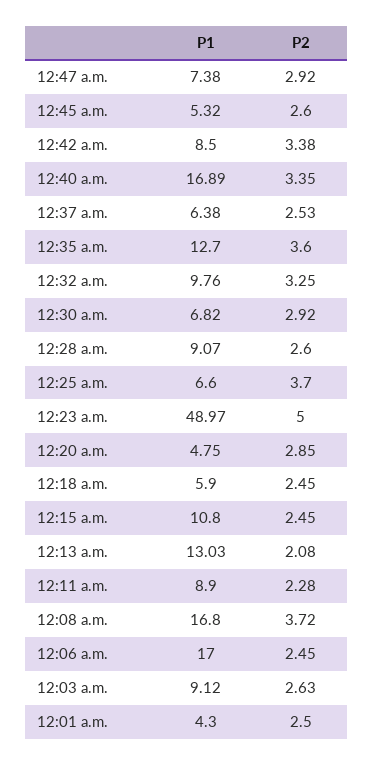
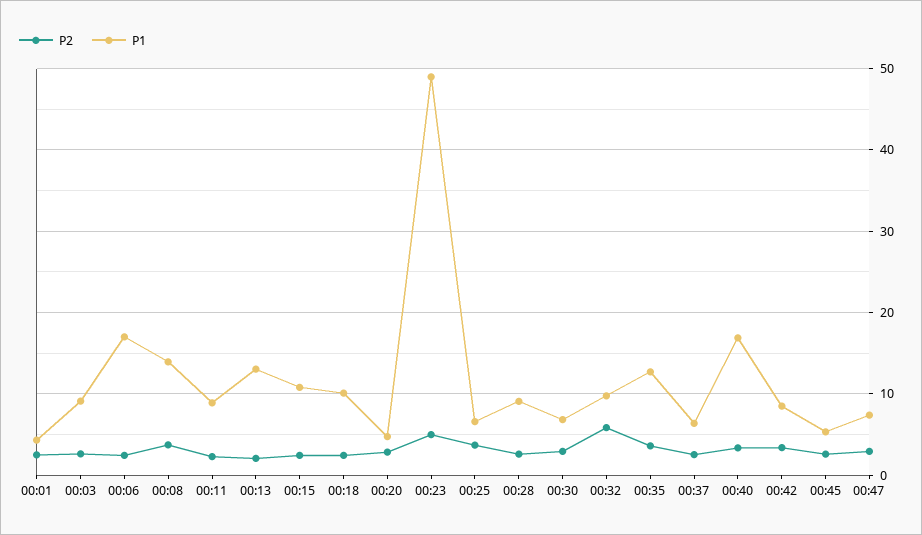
P2, 12:32 a.m.: 3.25 -> 6
P1, 12:18 a.m.: 5.9 -> 10
P1, 12:08 a.m.: 16.8 -> 14

